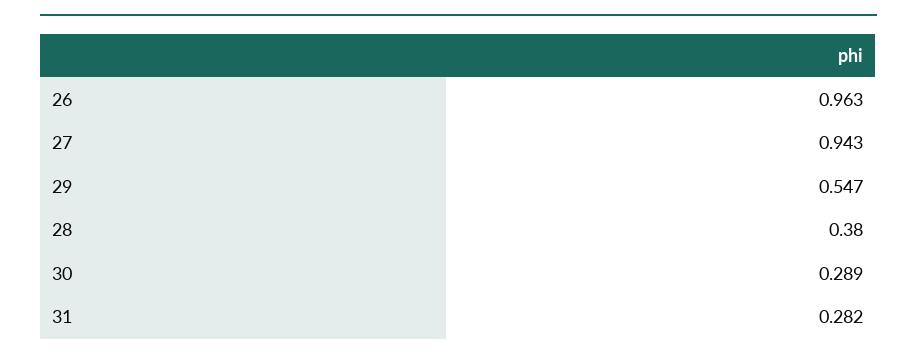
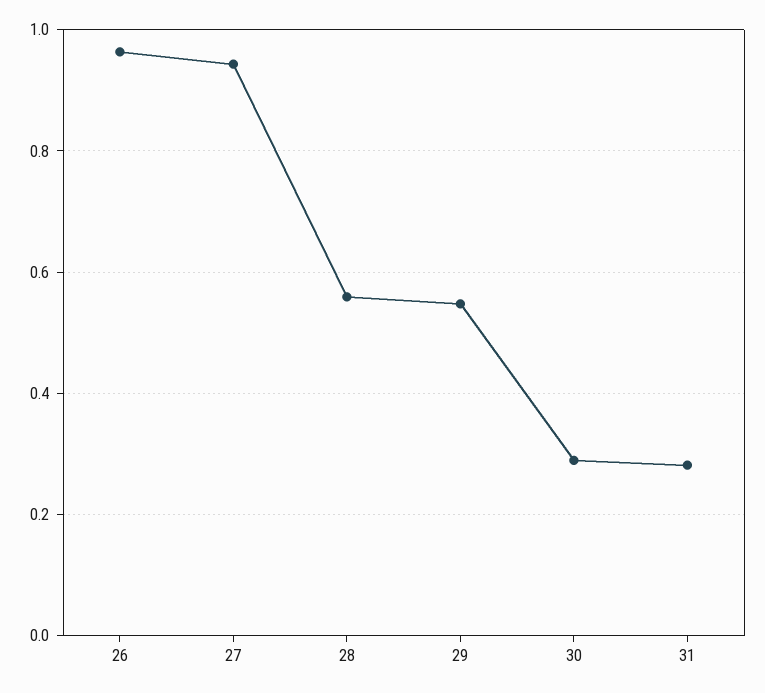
28: 0.38 -> 0.56

